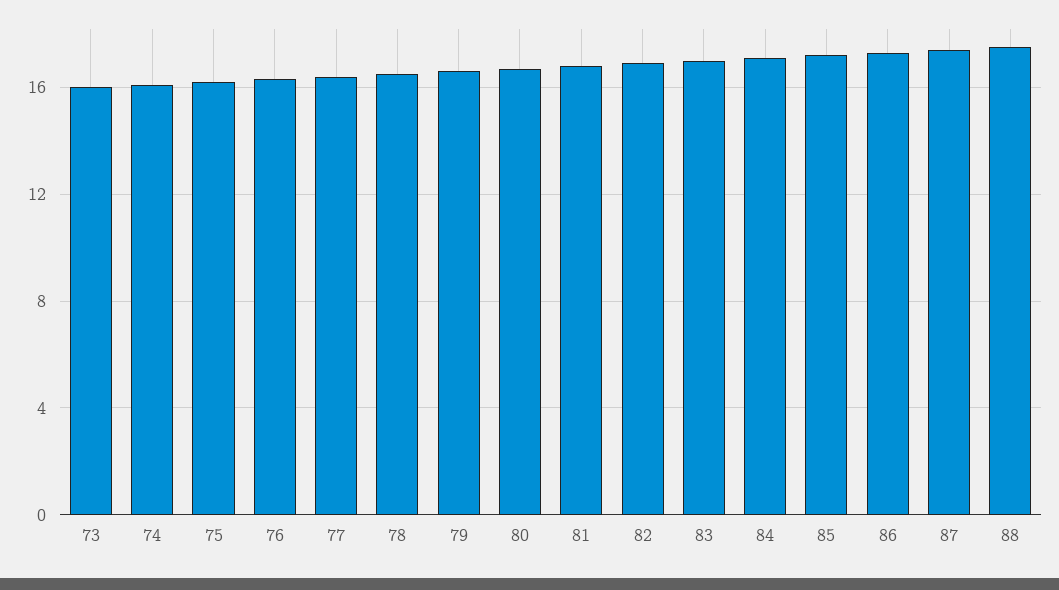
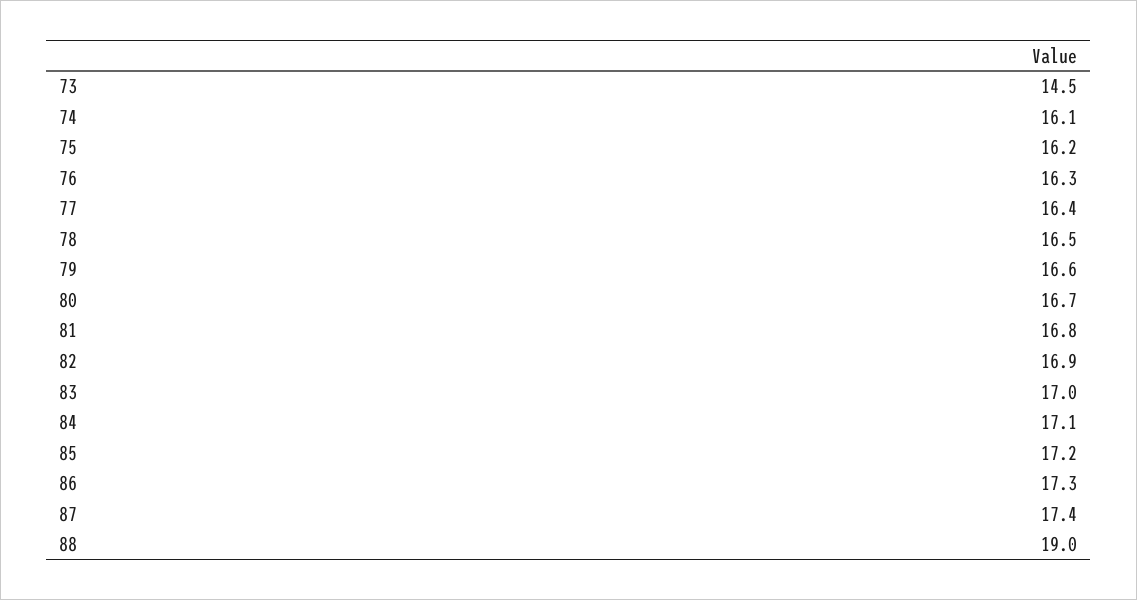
73: 16 -> 14.5
88: 17.5 -> 19

